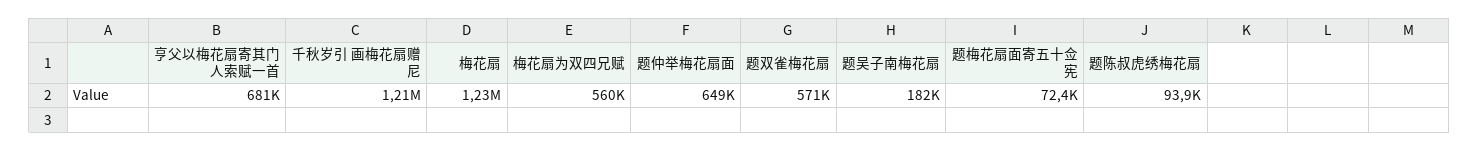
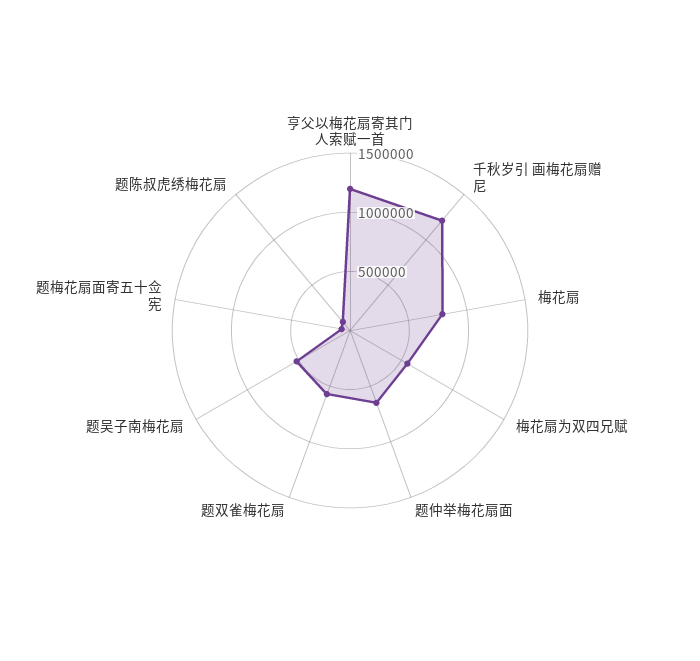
亨父以梅花扇寄其门人索赋一首: 681000 -> 1200000
梅花扇: 1230000 -> 800000
题吴子南梅花扇: 182000 -> 500000

